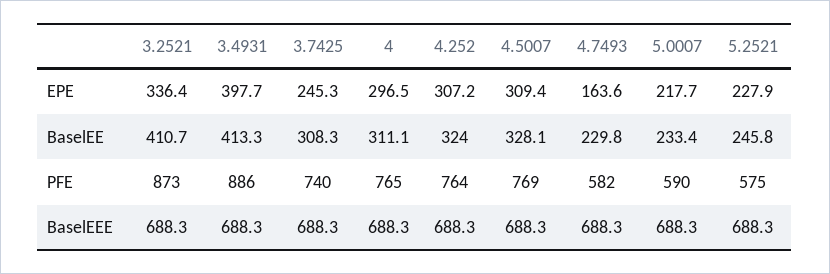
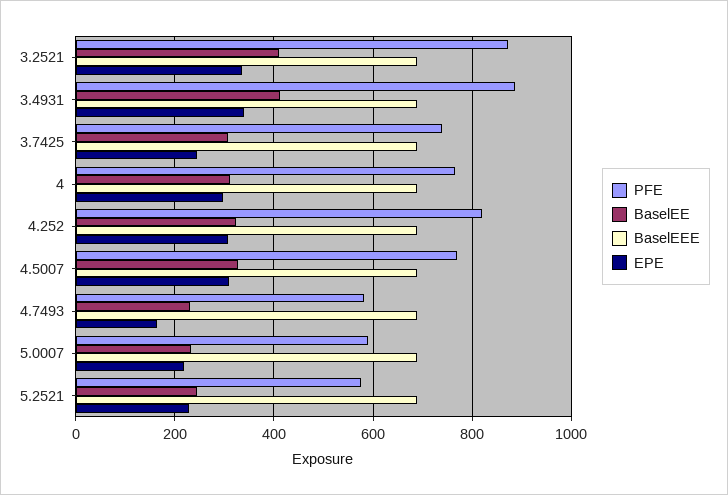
EPE, 3.4931: 397.7 -> 340
PFE, 4.252: 764 -> 820

